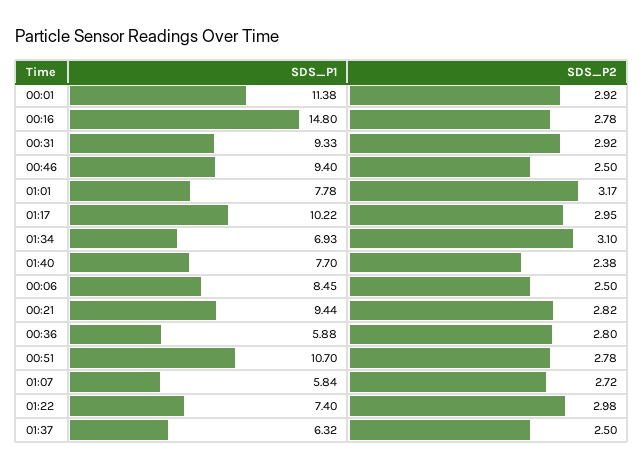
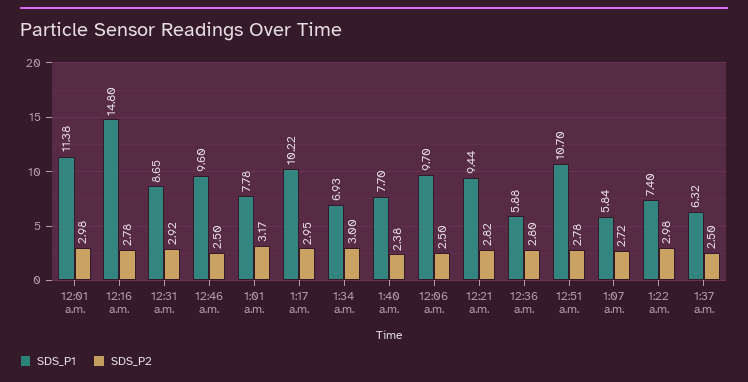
SDS_P2, 00:01: 2.92 -> 2.98
SDS_P1, 00:31: 9.33 -> 8.65
SDS_P1, 00:46: 9.4 -> 9.6
SDS_P2, 01:34: 3.1 -> 3
SDS_P1, 00:06: 8.45 -> 9.7

